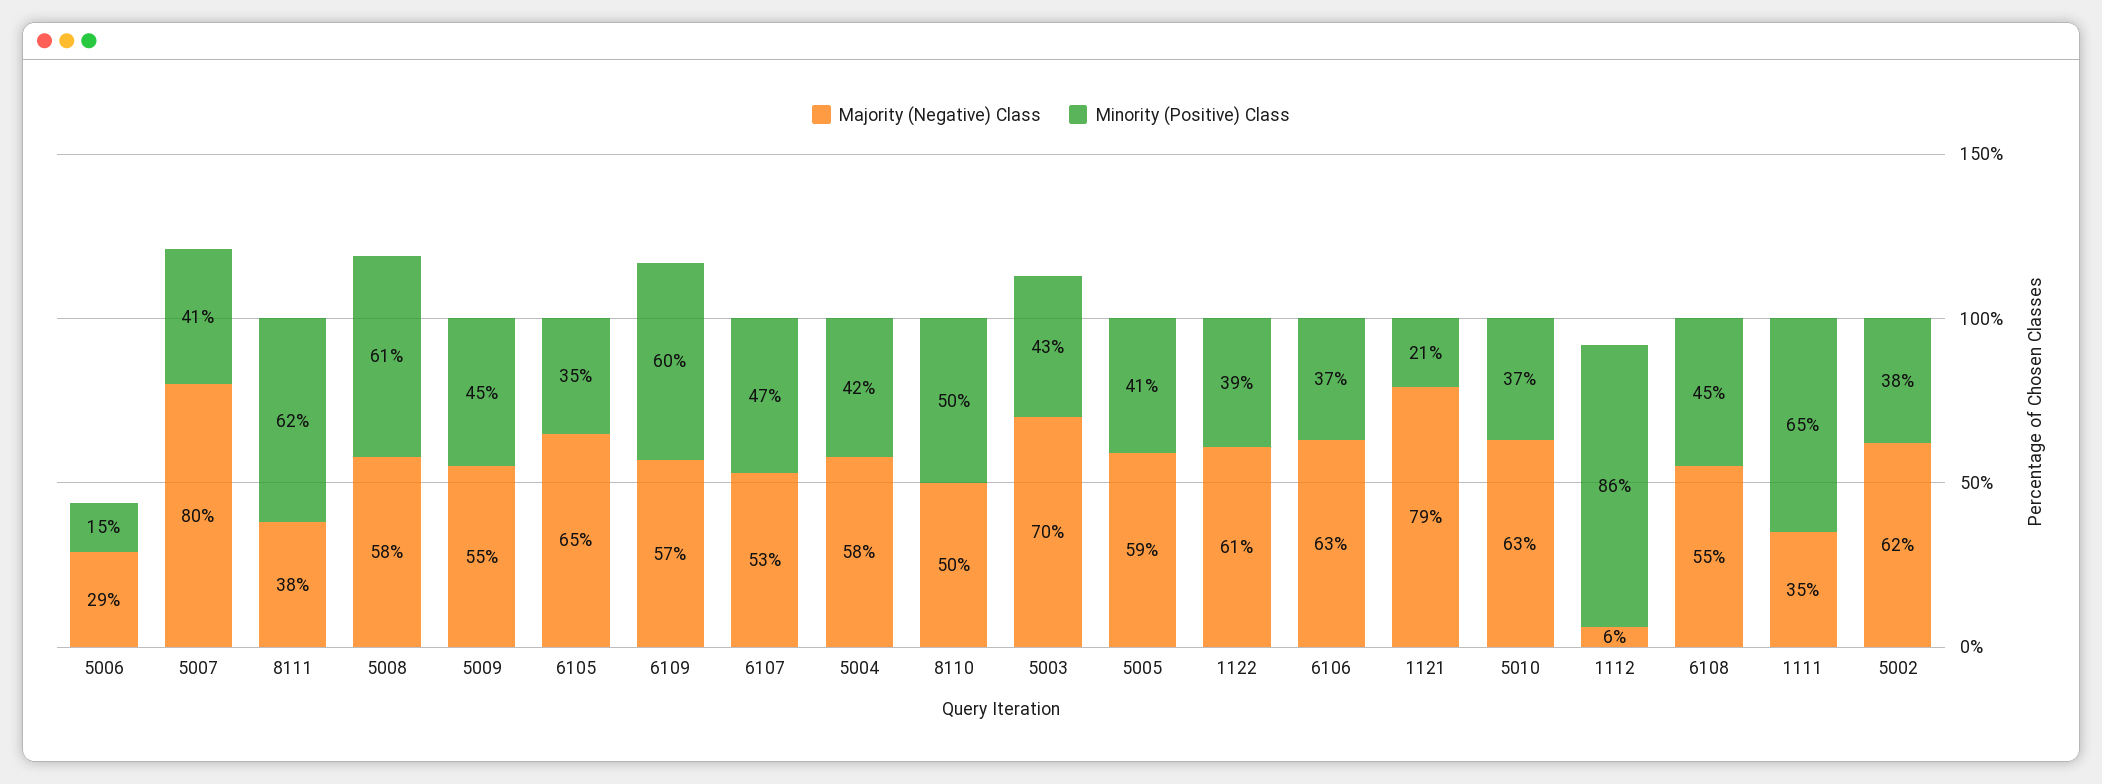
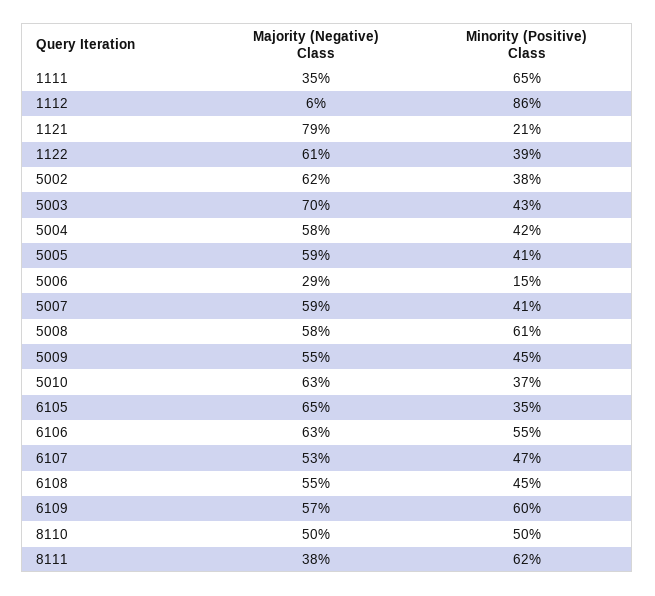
Majority (Negative) Class, 5007: 80 -> 59
Minority (Positive) Class, 6106: 37 -> 55

